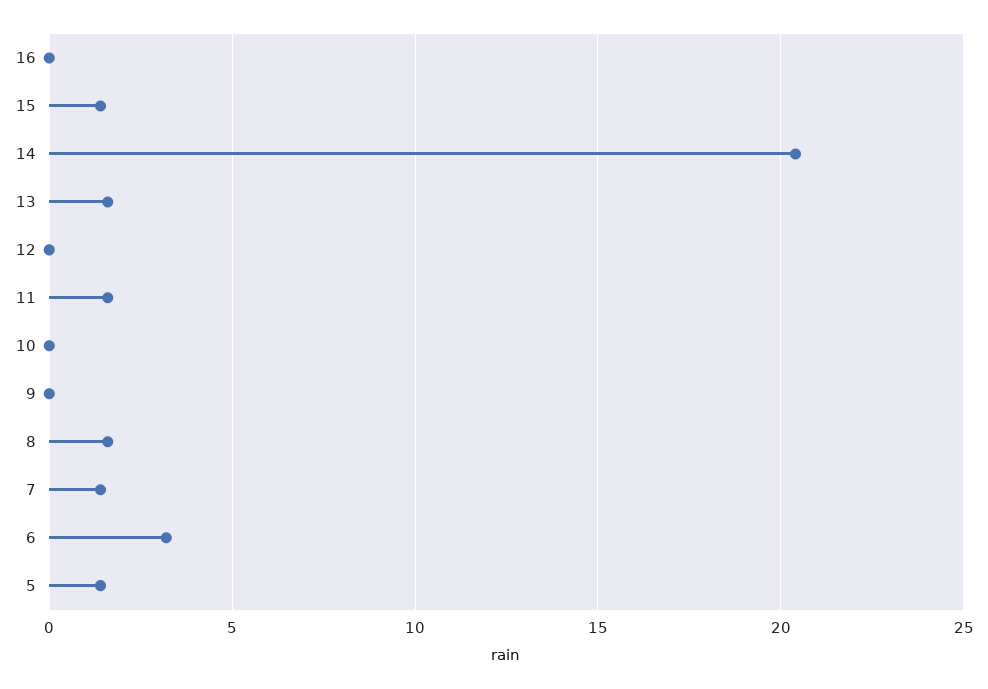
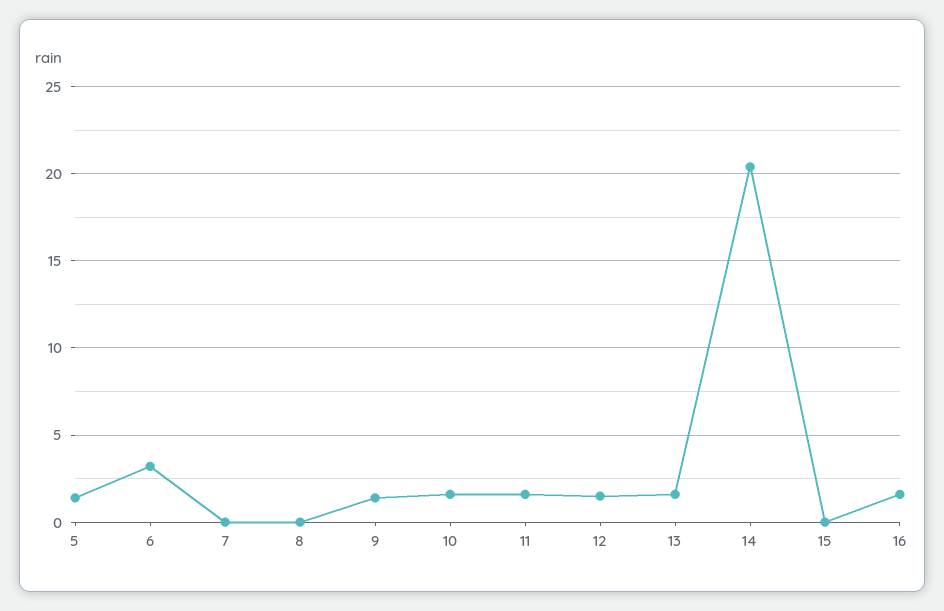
16: 0 -> 1.5
15: 1.5 -> 0
12: 0 -> 1.5
10: 0 -> 1.5
9: 0 -> 1.5
8: 1.5 -> 0
7: 1.5 -> 0

